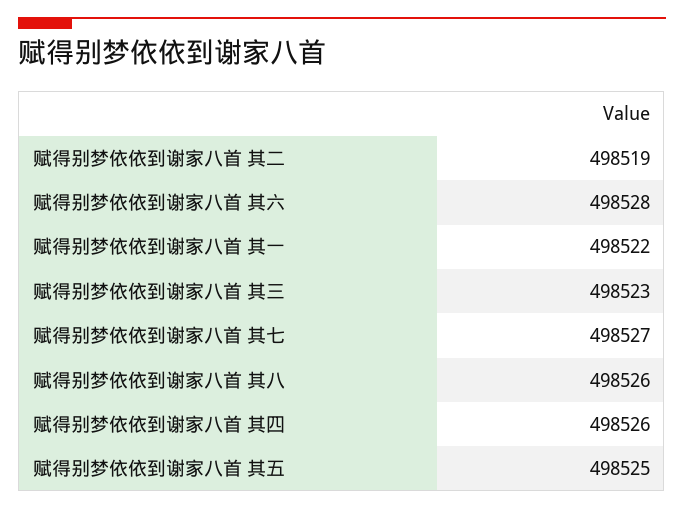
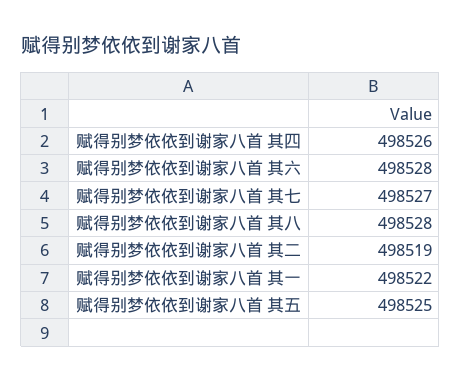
赋得别梦依依到谢家八首 其三: 498523 -> none
赋得别梦依依到谢家八首 其八: 498526 -> 498528

